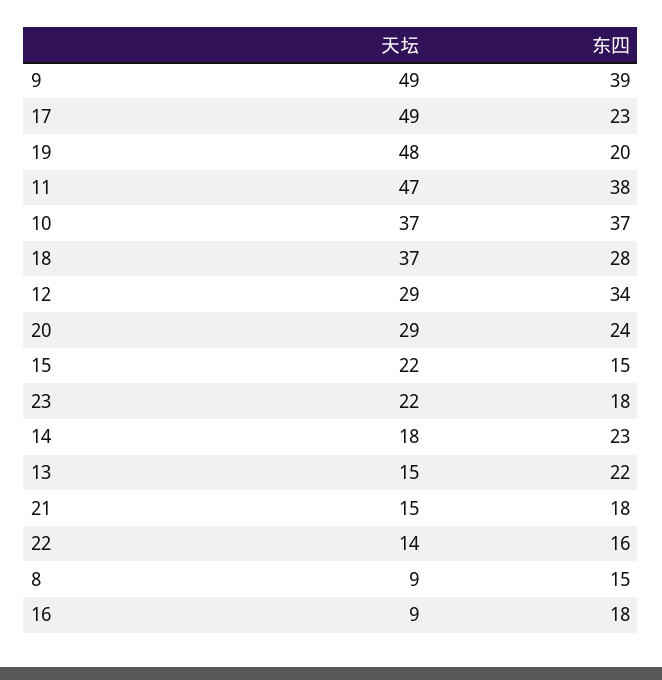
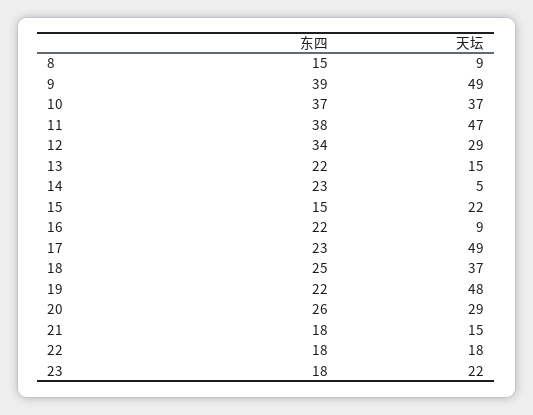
东四, 19: 20 -> 22
东四, 18: 28 -> 25
东四, 20: 24 -> 26
天坛, 14: 18 -> 5
天坛, 22: 14 -> 18
东四, 22: 16 -> 18
东四, 16: 18 -> 22

